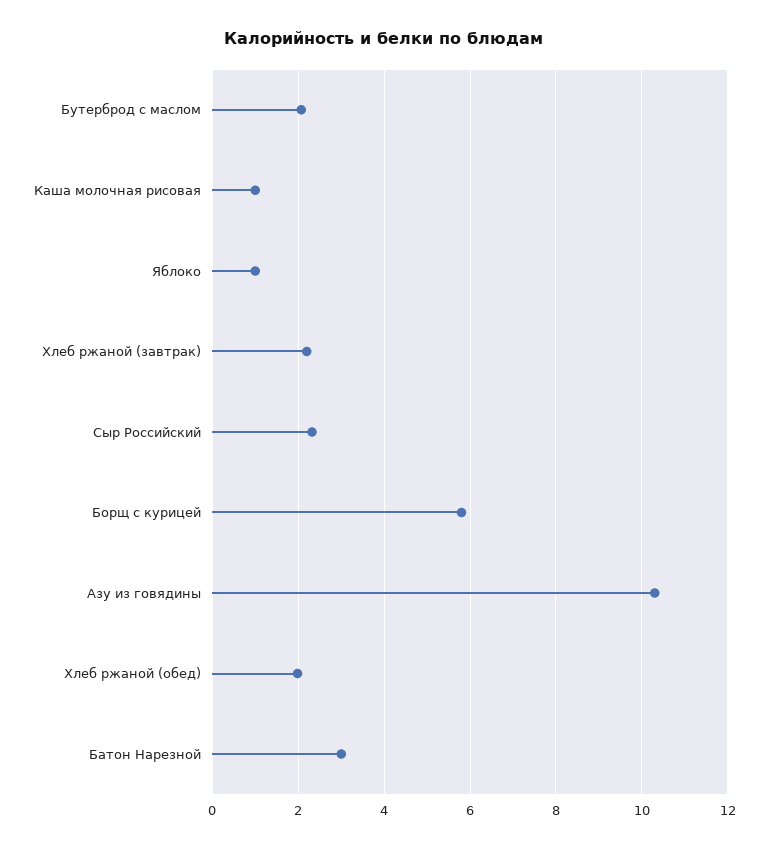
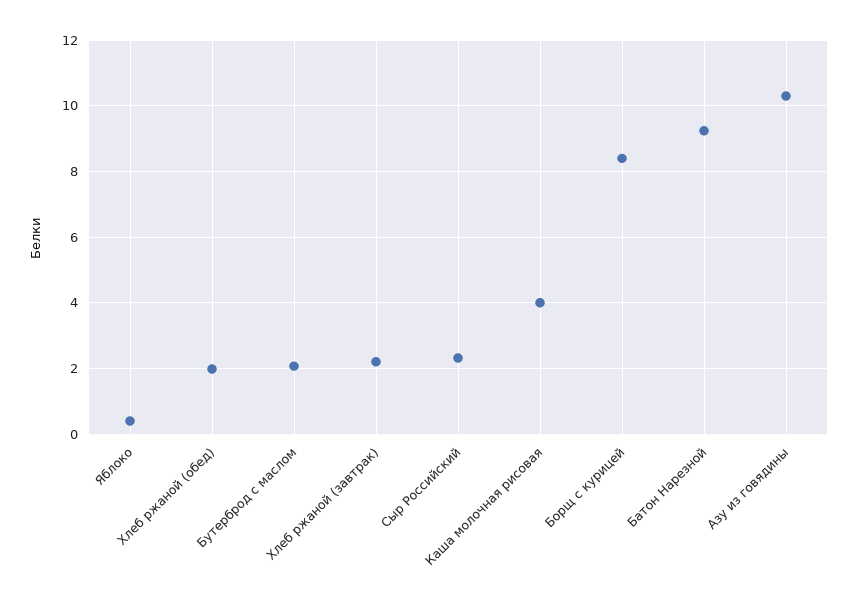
Каша молочная рисовая: 1 -> 4
Яблоко: 1 -> 0.4
Борщ с курицей: 5.8 -> 8.4
Батон Нарезной: 3 -> 9.2

